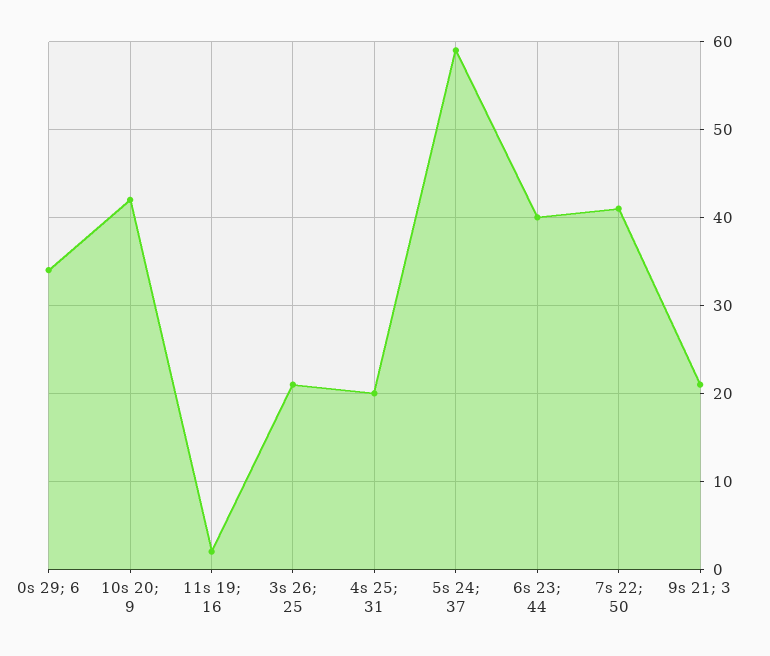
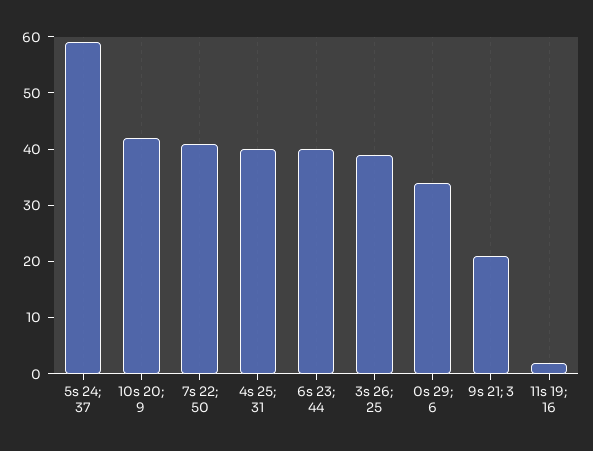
3s 26; 25: 21 -> 40
4s 25; 31: 20 -> 40

